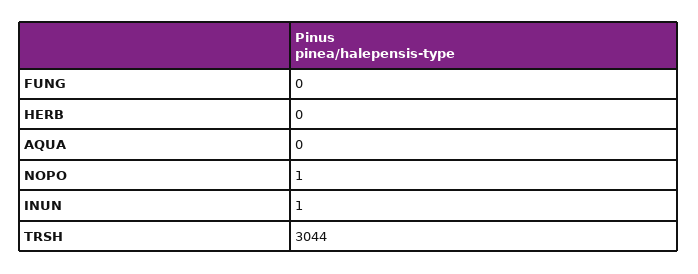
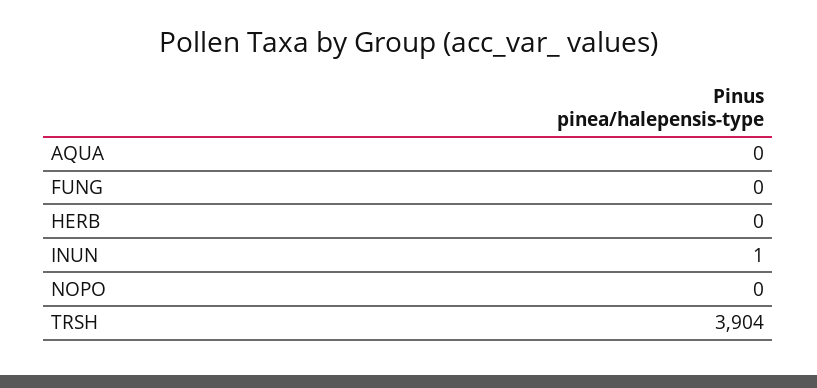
NOPO: 1 -> 0
TRSH: 3044 -> 3904

